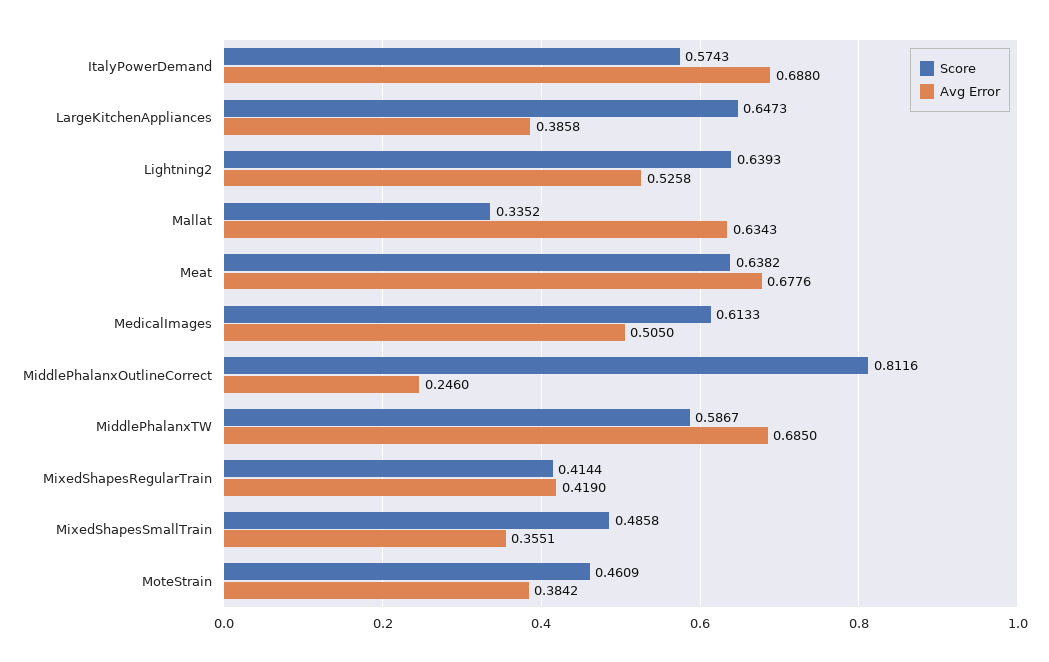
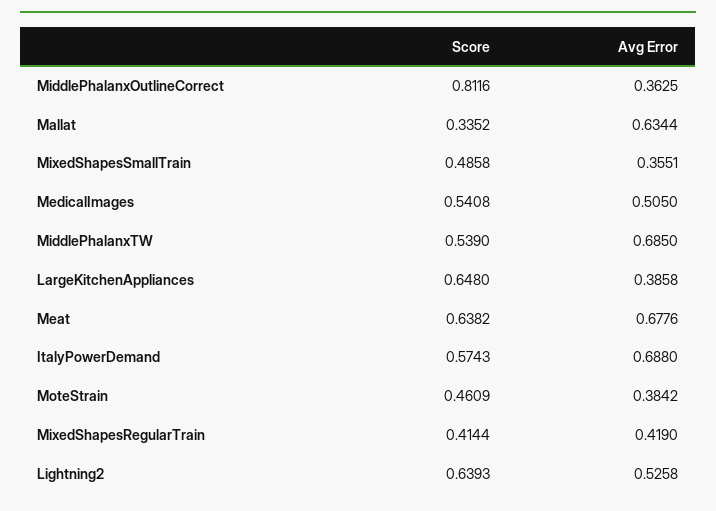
Score, LargeKitchenAppliances: 0.6473 -> 0.648
Avg Error, Mallat: 0.6343 -> 0.6344
Score, MedicalImages: 0.6133 -> 0.5408
Avg Error, MiddlePhalanxOutlineCorrect: 0.246 -> 0.3625
Score, MiddlePhalanxTW: 0.5867 -> 0.539

